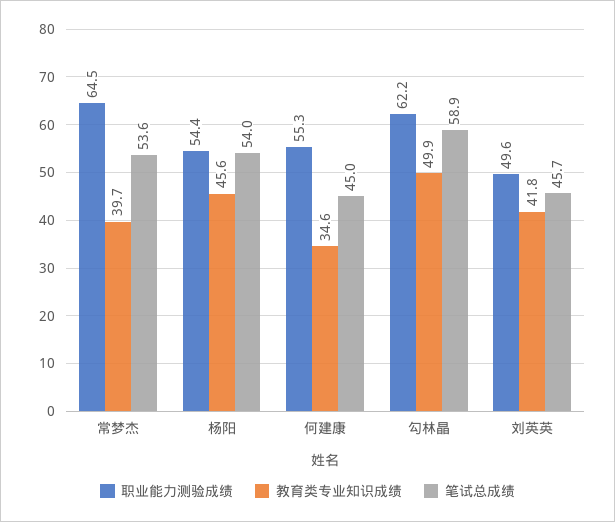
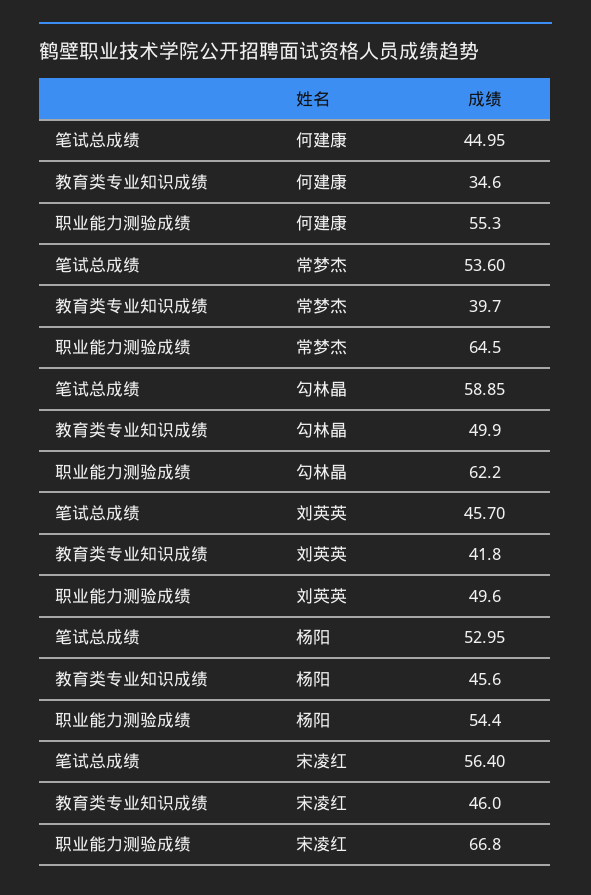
笔试总成绩, 杨阳: 54 -> 52.95
笔试总成绩, 宋凌红: none -> 56.4
教育类专业知识成绩, 宋凌红: none -> 46
职业能力测验成绩, 宋凌红: none -> 66.8

